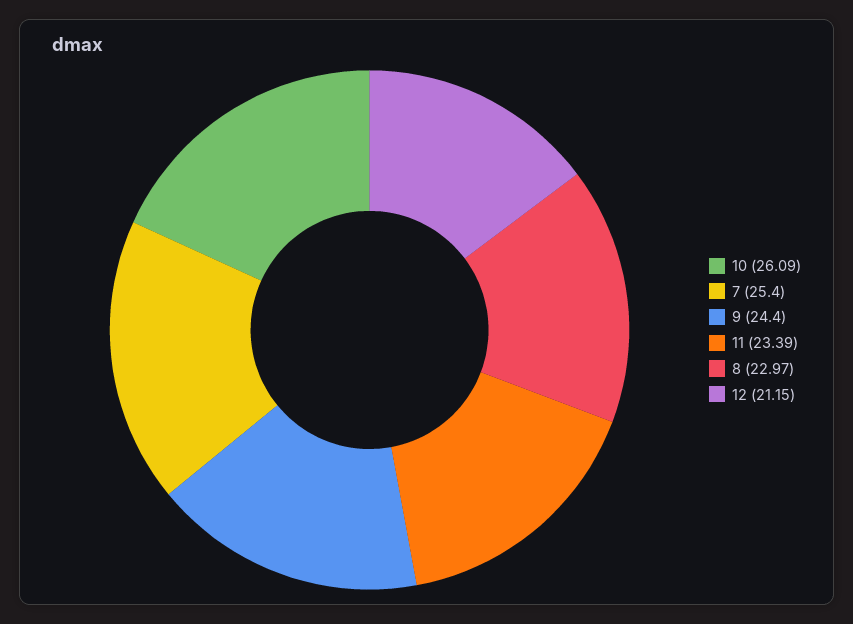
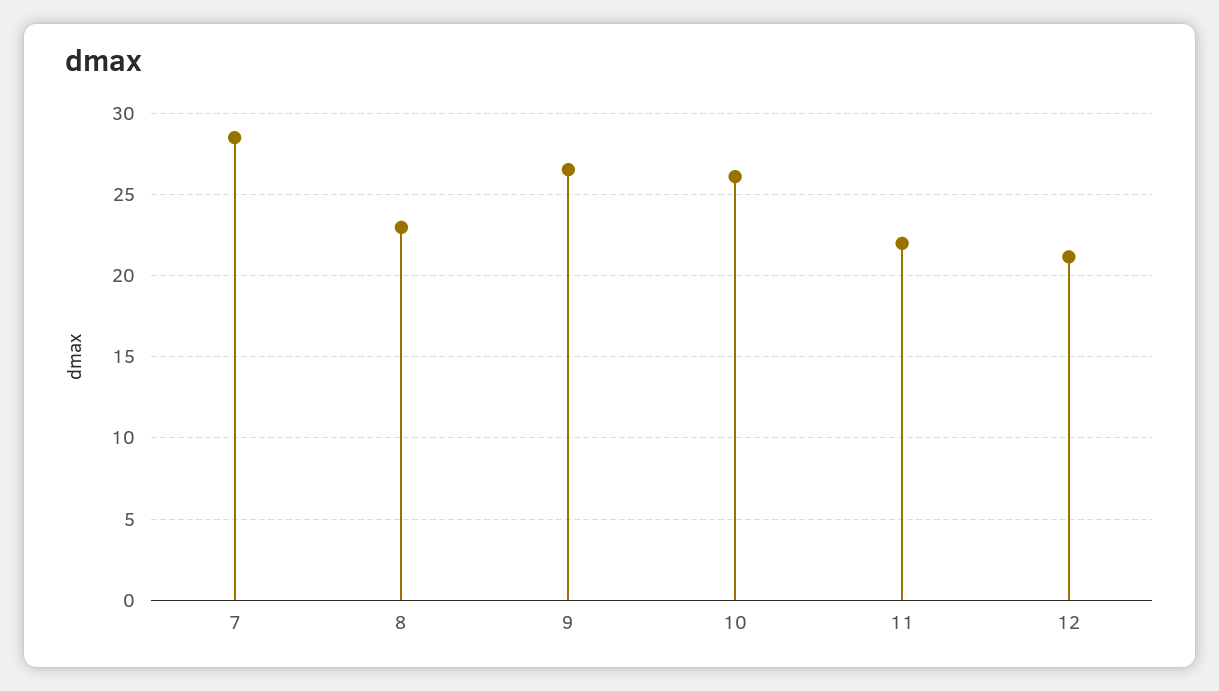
7: 25.4 -> 28.5
9: 24.4 -> 26.5
11: 23.39 -> 22

